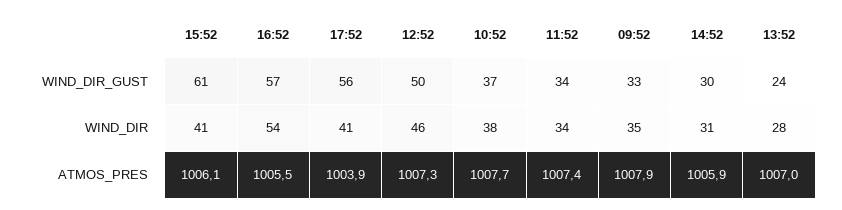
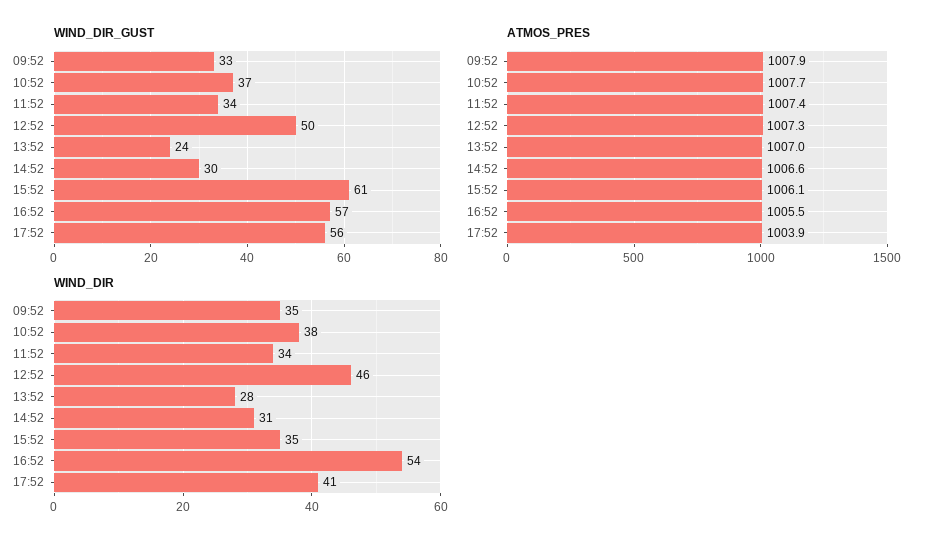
WIND_DIR, 15:52: 41 -> 35
ATMOS_PRES, 14:52: 1005.9 -> 1006.6

